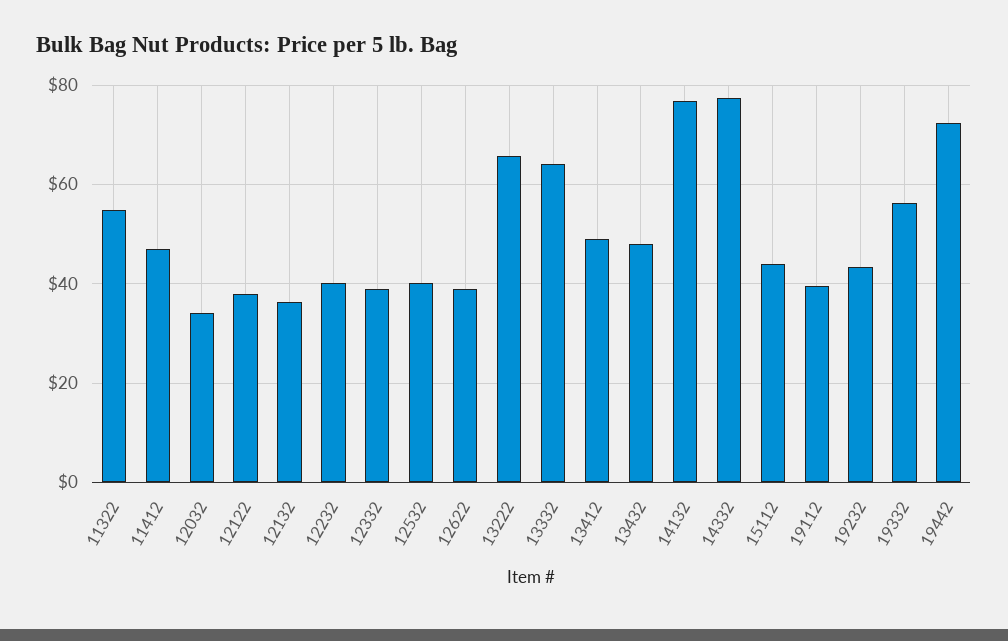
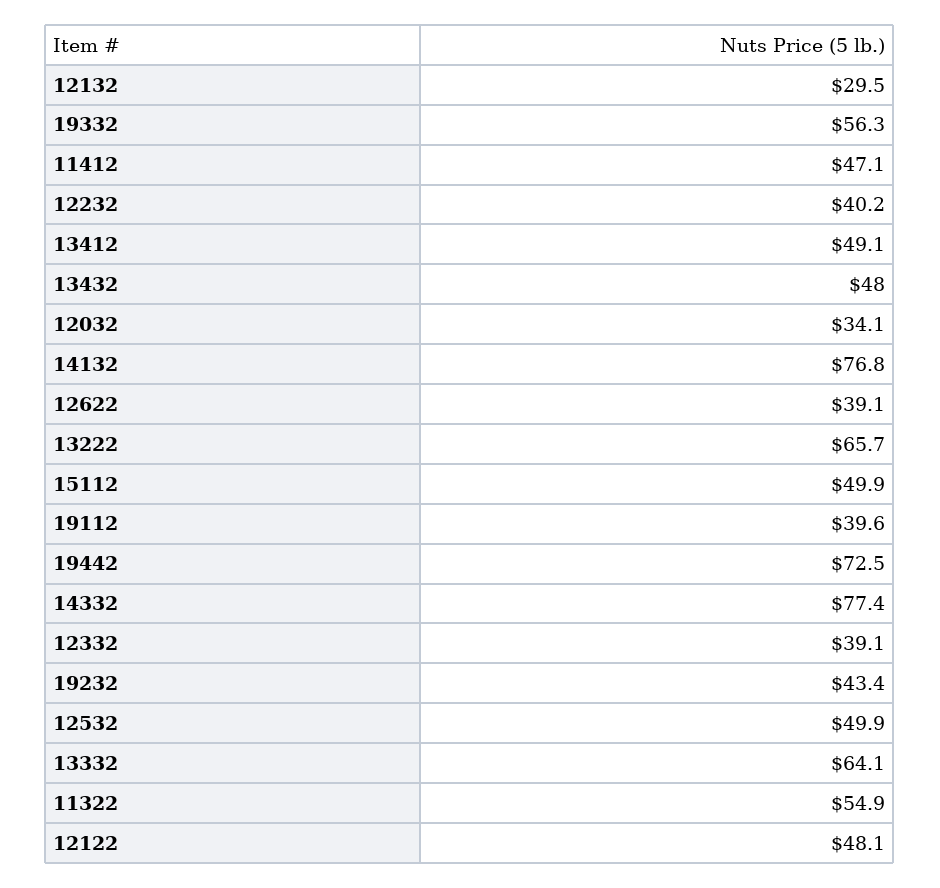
12122: 38 -> 48.1
12132: 36 -> 29.5
12532: 40 -> 49.9
15112: 44 -> 49.9

